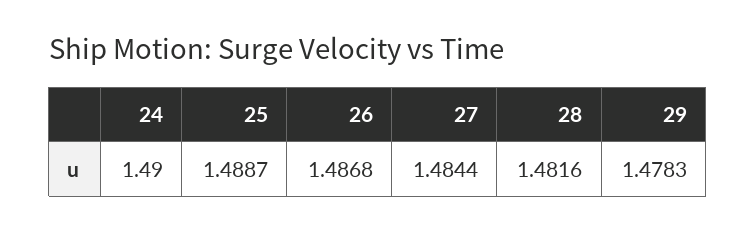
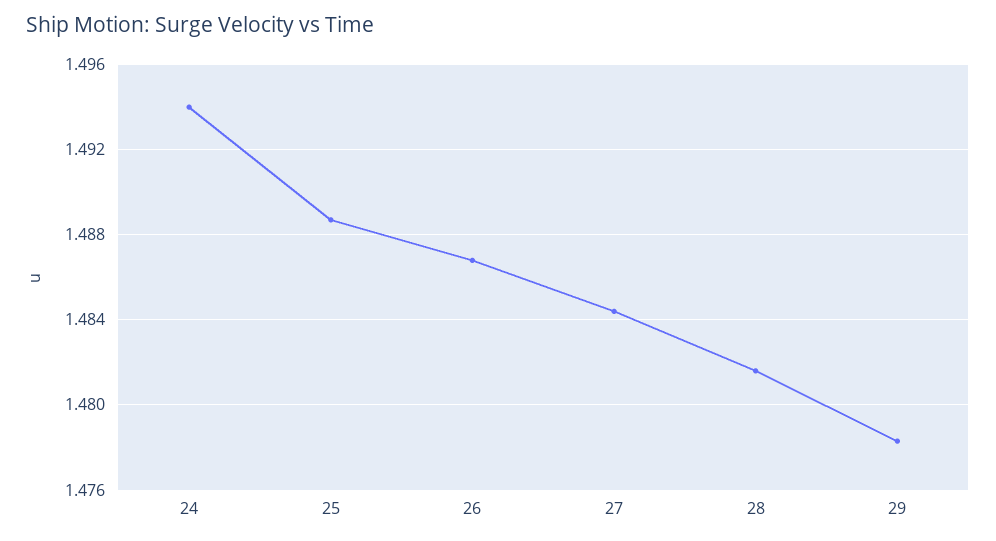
24: 1.49 -> 1.494

